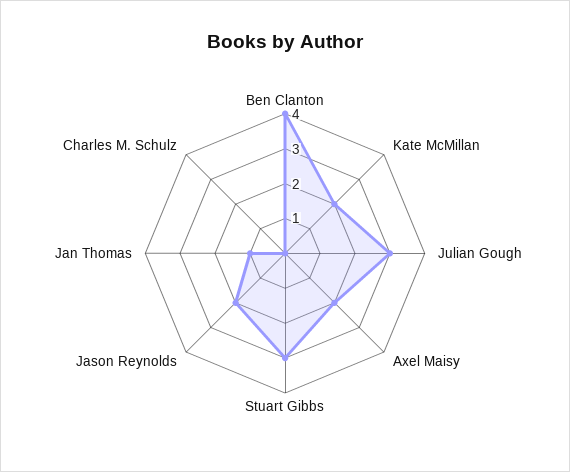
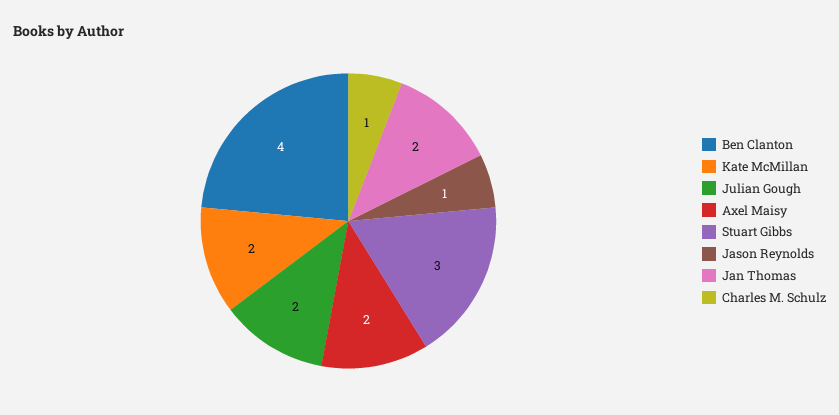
Julian Gough: 3 -> 2
Jason Reynolds: 2 -> 1
Jan Thomas: 1 -> 2
Charles M. Schulz: 0 -> 1

